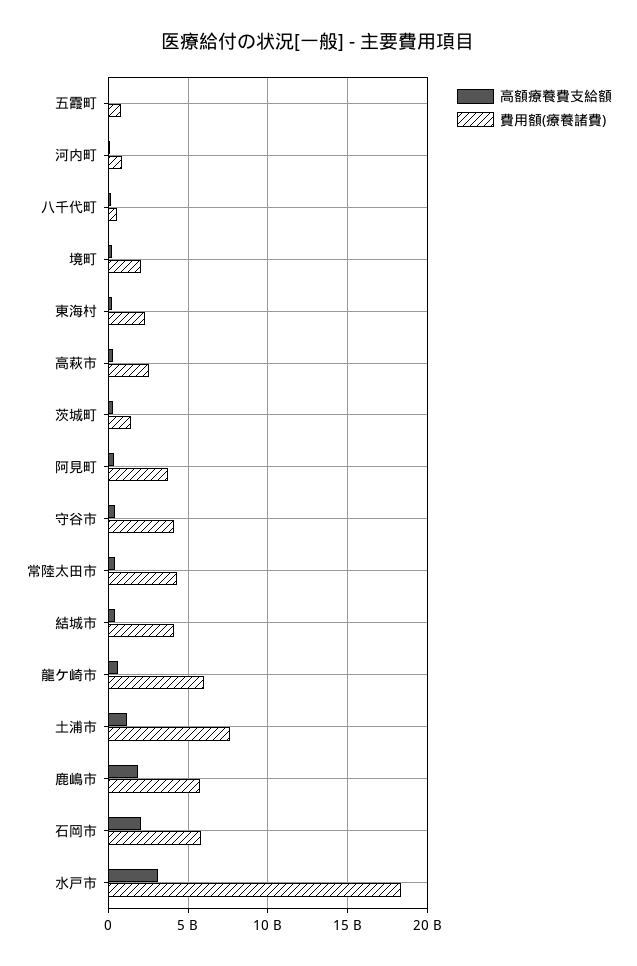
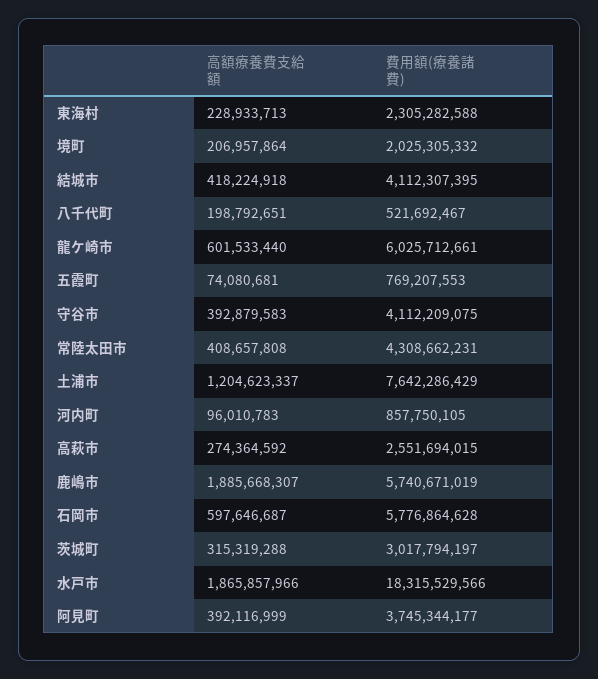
費用額(療養諸費), 茨城町: 1500000000 -> 3017794197
高額療養費支給額, 石岡市: 2000000000 -> 597646687
高額療養費支給額, 水戸市: 3000000000 -> 1865857966

